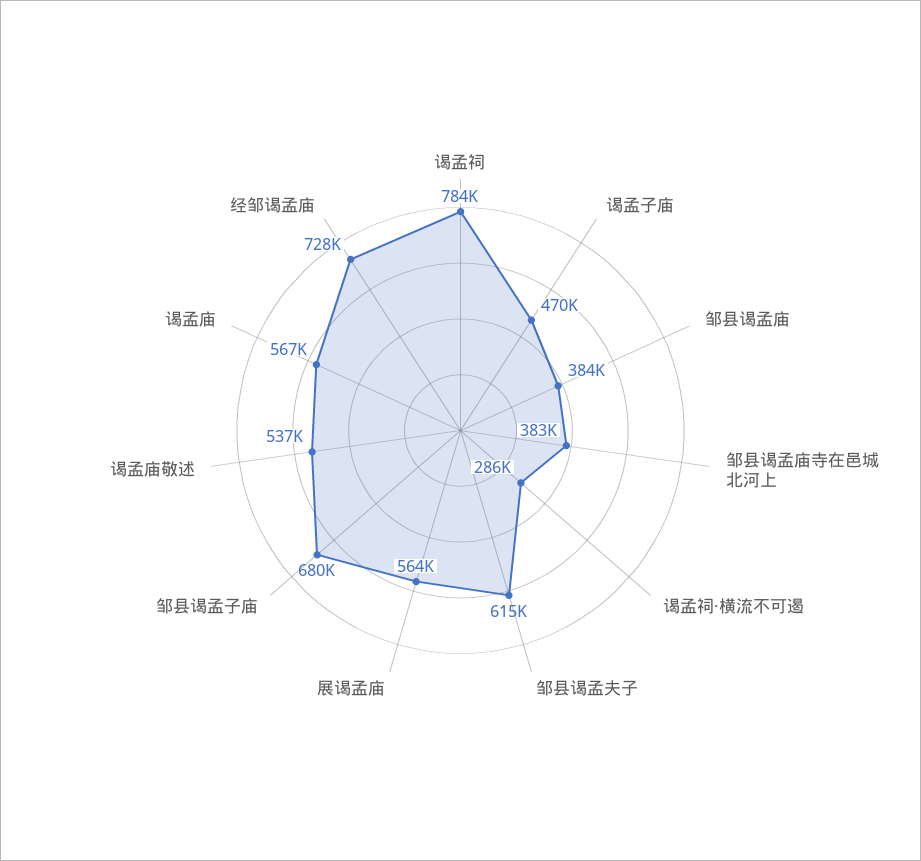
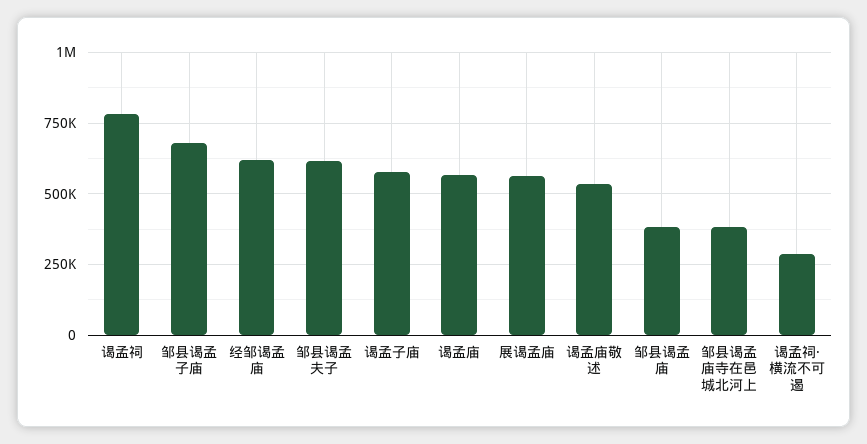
谒孟子庙: 470000 -> 575000
经邹谒孟庙: 728000 -> 625000

